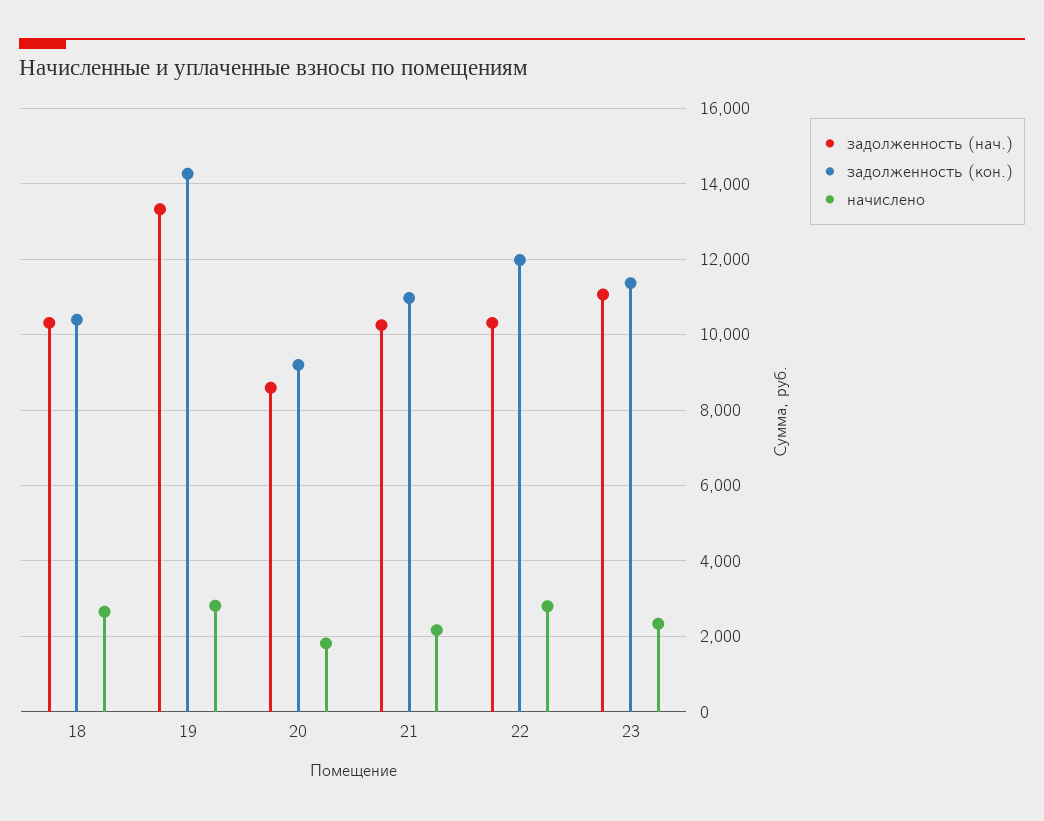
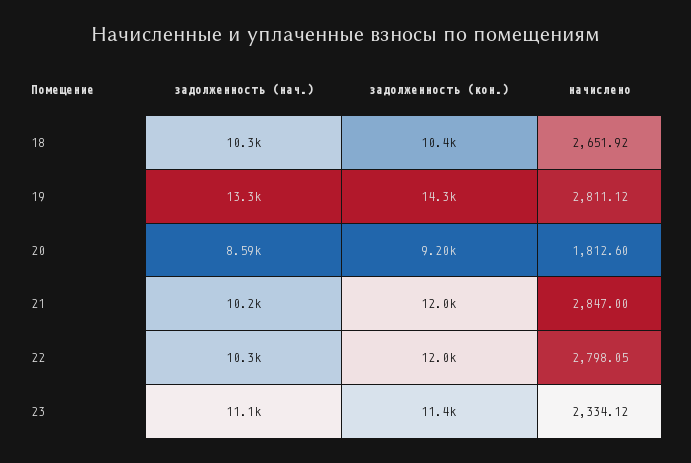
задолженность (кон.), 21: 11000 -> 12000
начислено, 21: 2200 -> 2847

